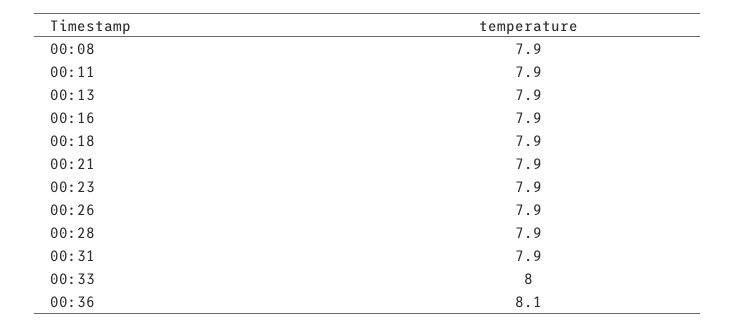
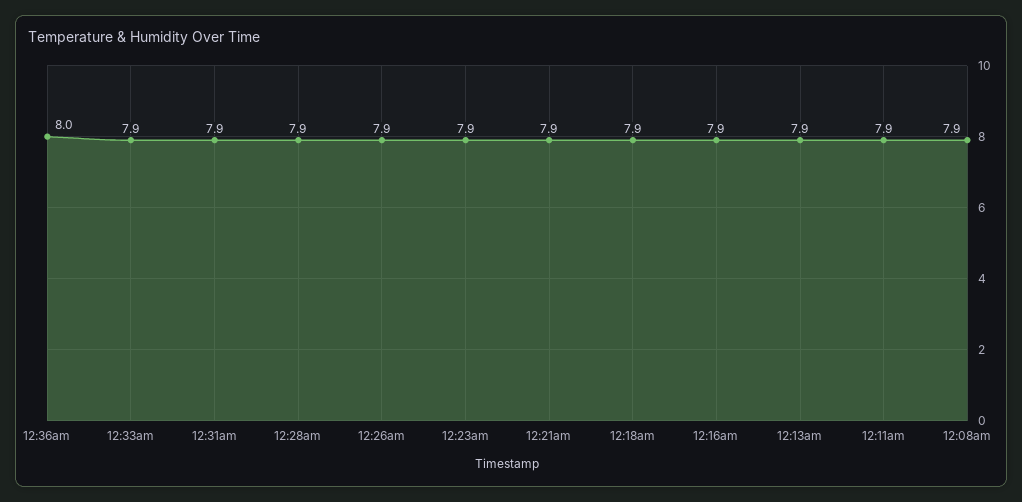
00:33: 8 -> 7.9
00:36: 8.1 -> 8

